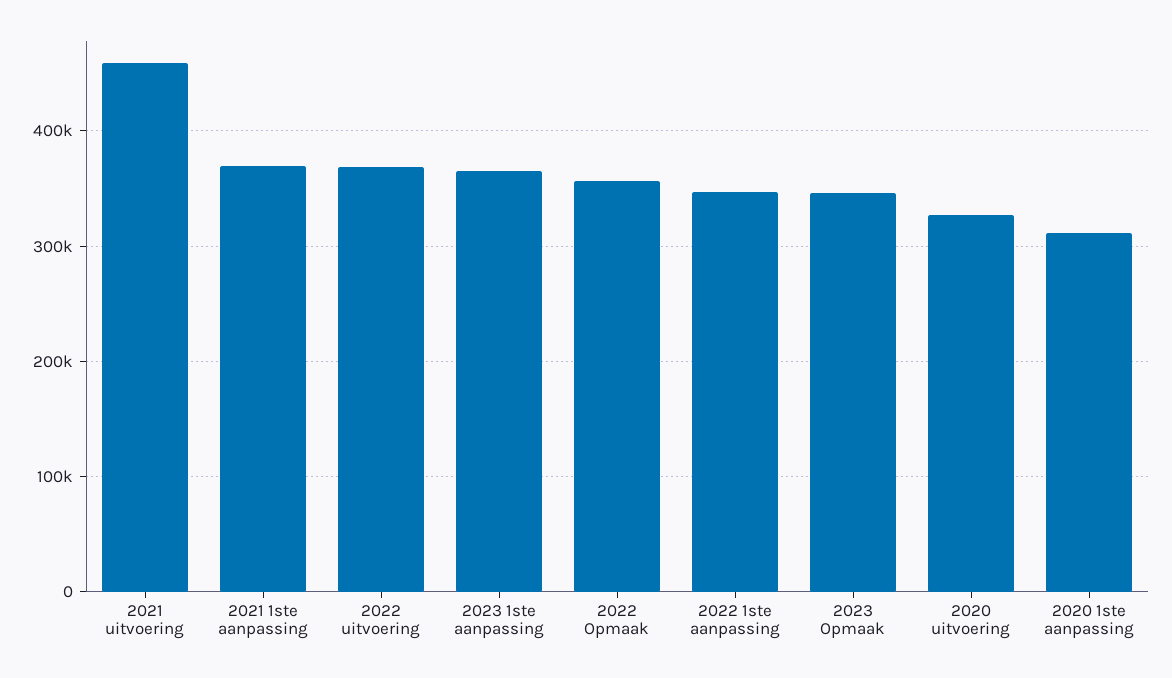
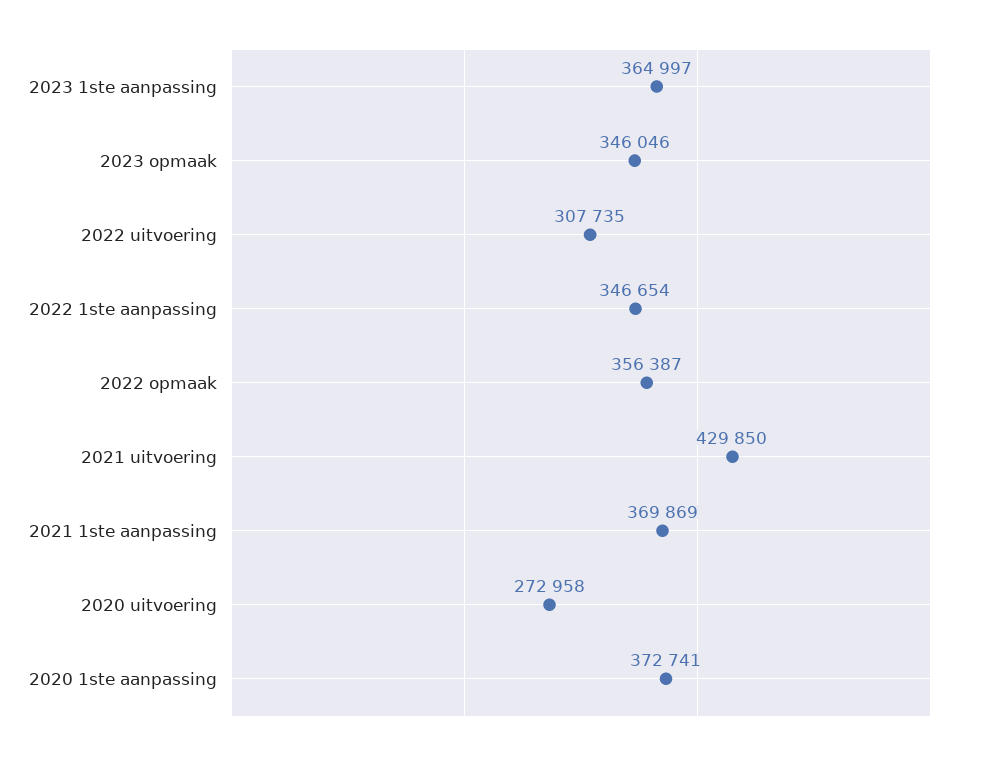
2021 uitvoering: 460000 -> 429850
2022 uitvoering: 370000 -> 307735
2020 uitvoering: 330000 -> 272958
2020 1ste aanpassing: 310000 -> 372741

